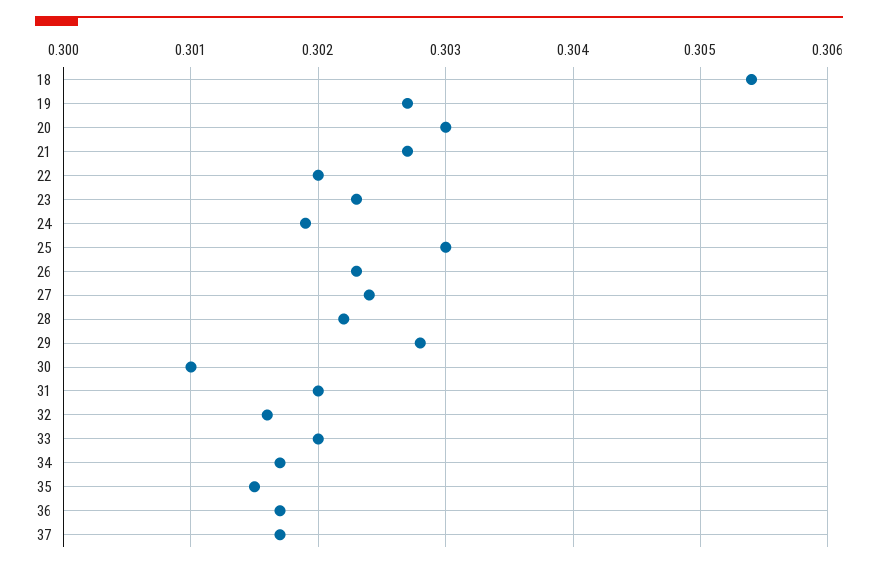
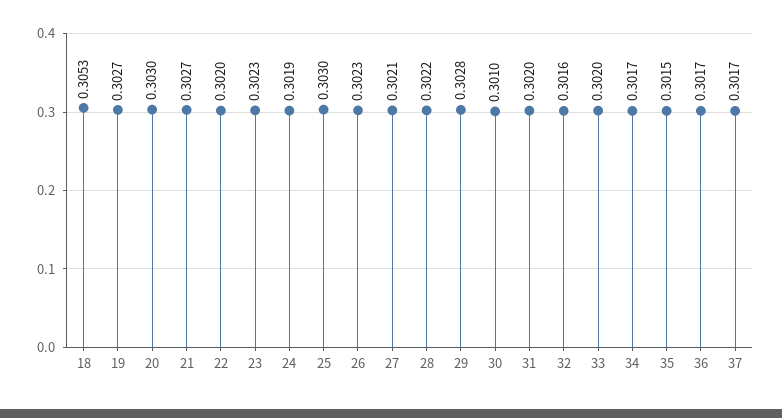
18: 0.3054 -> 0.3053
27: 0.3024 -> 0.3021

